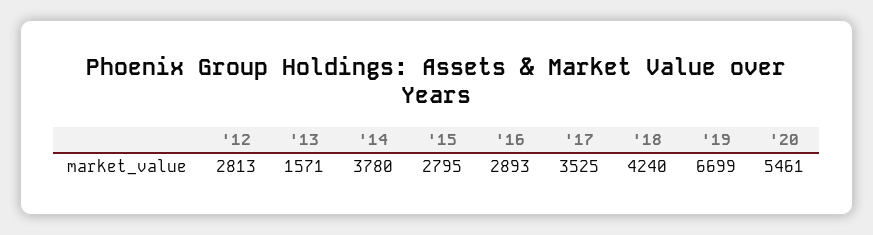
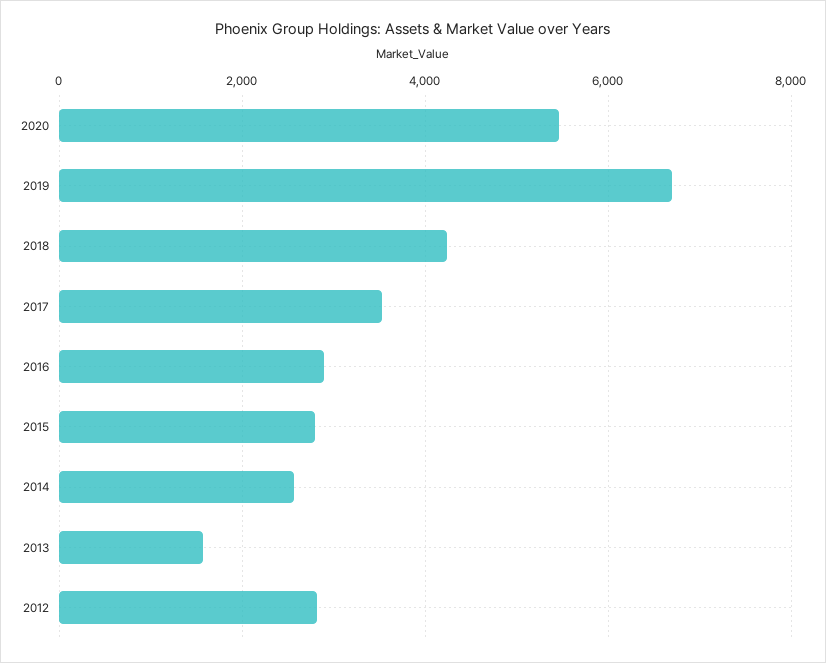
'14: 3780 -> 2600

